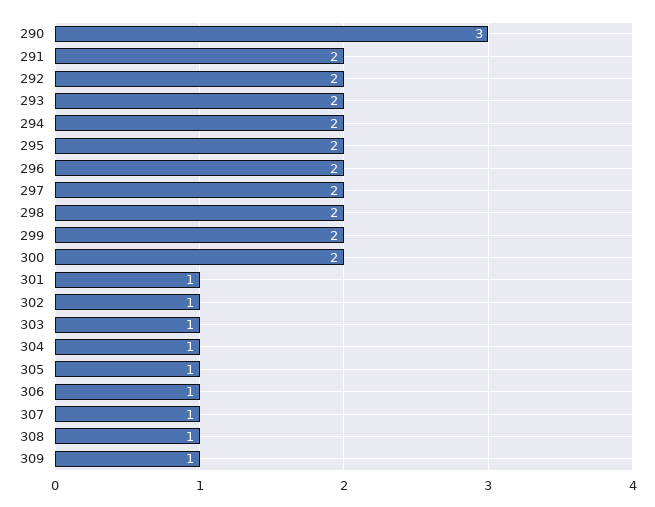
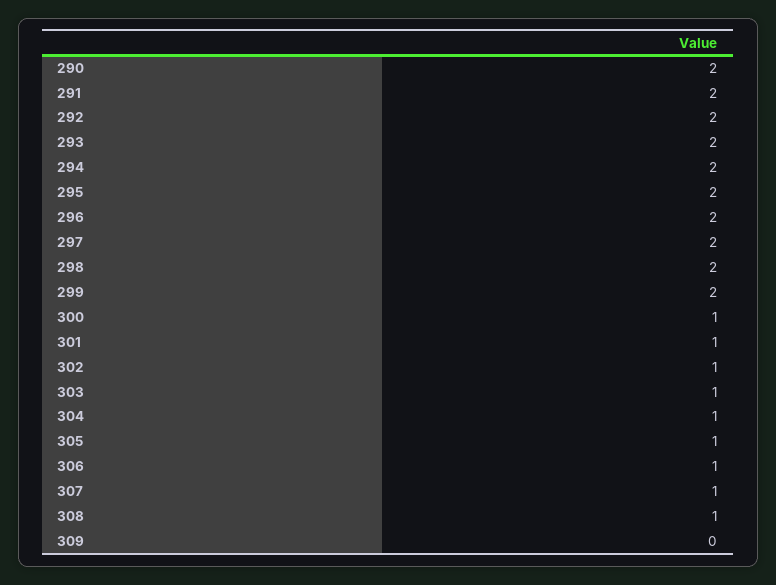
290: 3 -> 2
300: 2 -> 1
309: 1 -> 0

